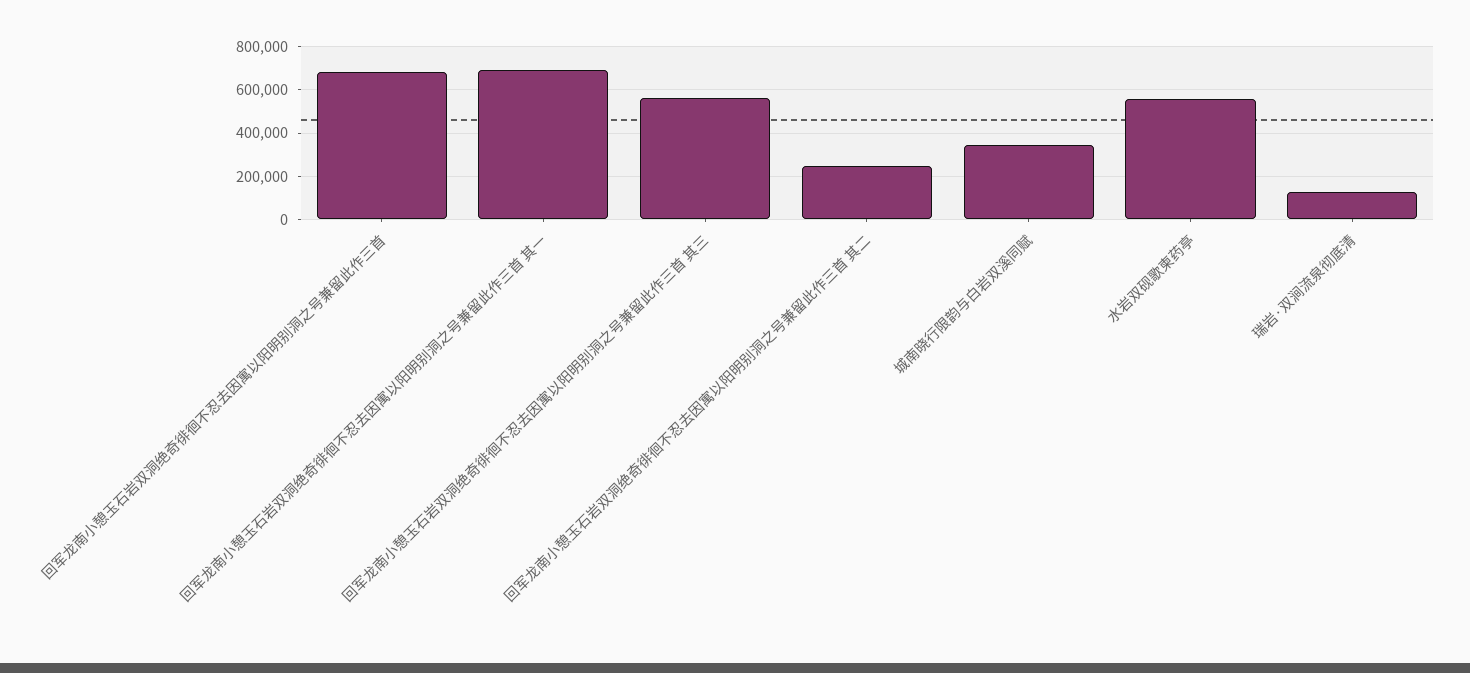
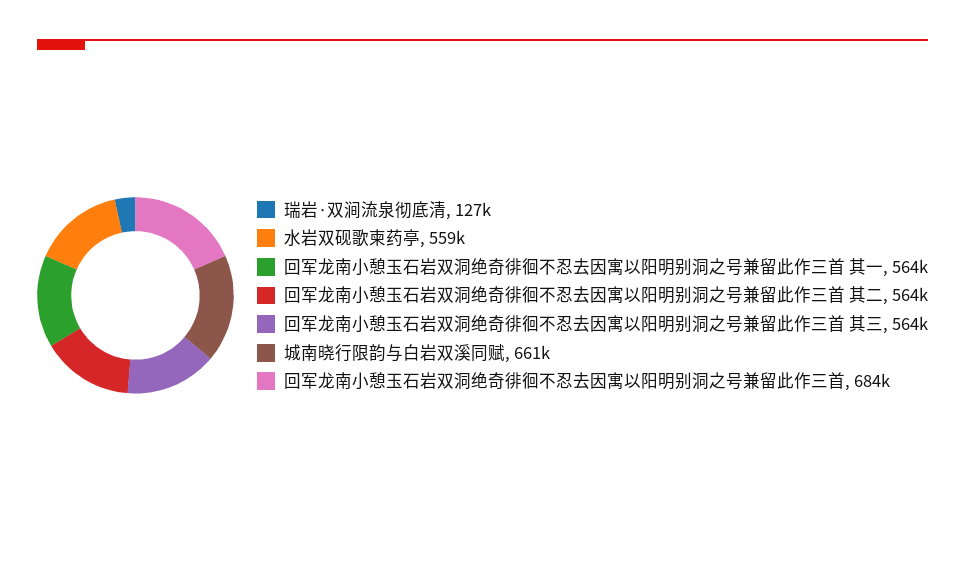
回军龙南小憩玉石岩双洞绝奇徘徊不忍去因寓以阳明别洞之号兼留此作三首 其一: 700000 -> 564000
回军龙南小憩玉石岩双洞绝奇徘徊不忍去因寓以阳明别洞之号兼留此作三首 其二: 250000 -> 564000
城南晓行限韵与白岩双溪同赋: 350000 -> 661000

